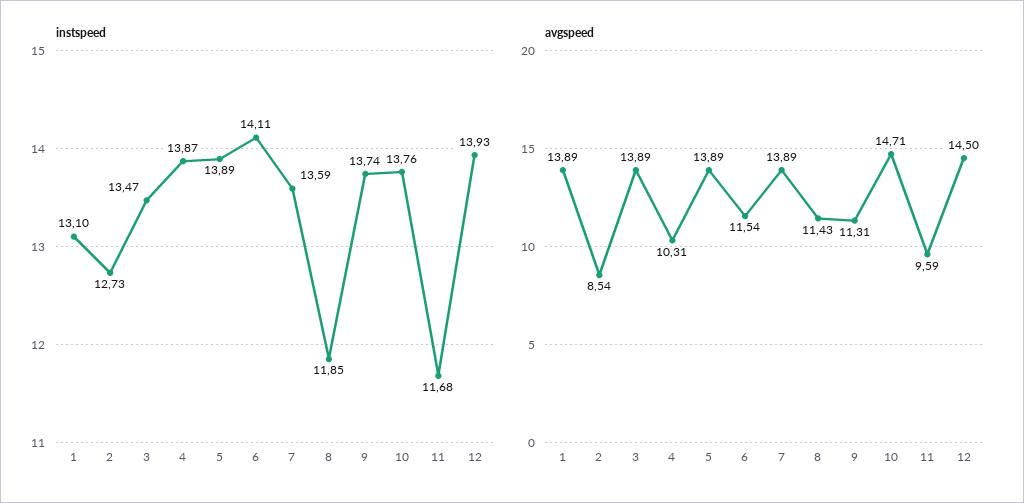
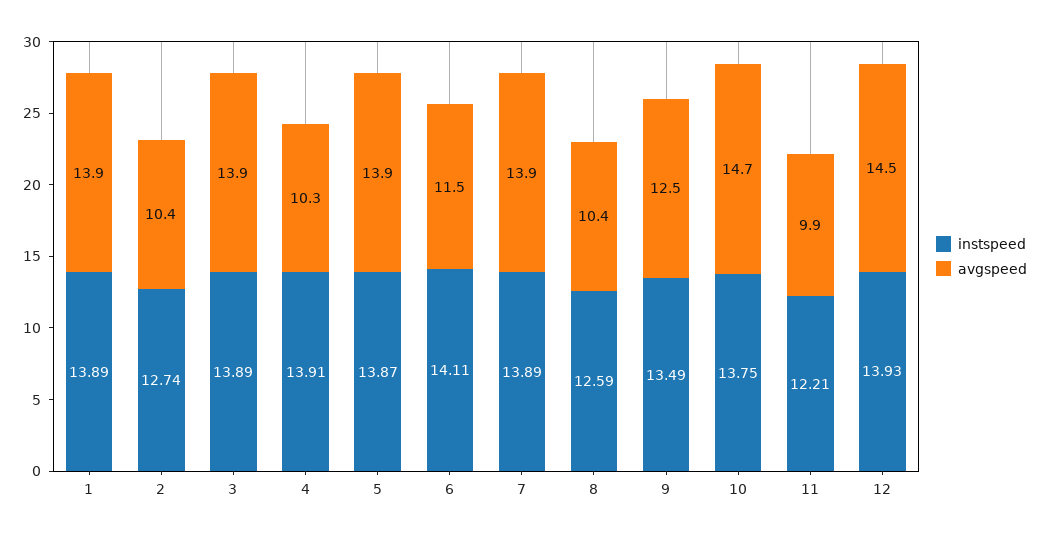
instspeed, 1: 13.1 -> 13.89
instspeed, 2: 12.73 -> 12.74
instspeed, 3: 13.47 -> 13.89
instspeed, 4: 13.87 -> 13.91
instspeed, 5: 13.89 -> 13.87
instspeed, 7: 13.59 -> 13.89
instspeed, 8: 11.85 -> 12.59
instspeed, 9: 13.74 -> 13.49
instspeed, 10: 13.76 -> 13.75
instspeed, 11: 11.68 -> 12.21
avgspeed, 2: 8.54 -> 10.4
avgspeed, 8: 11.43 -> 10.4
avgspeed, 9: 11.31 -> 12.5
avgspeed, 11: 9.59 -> 9.9

